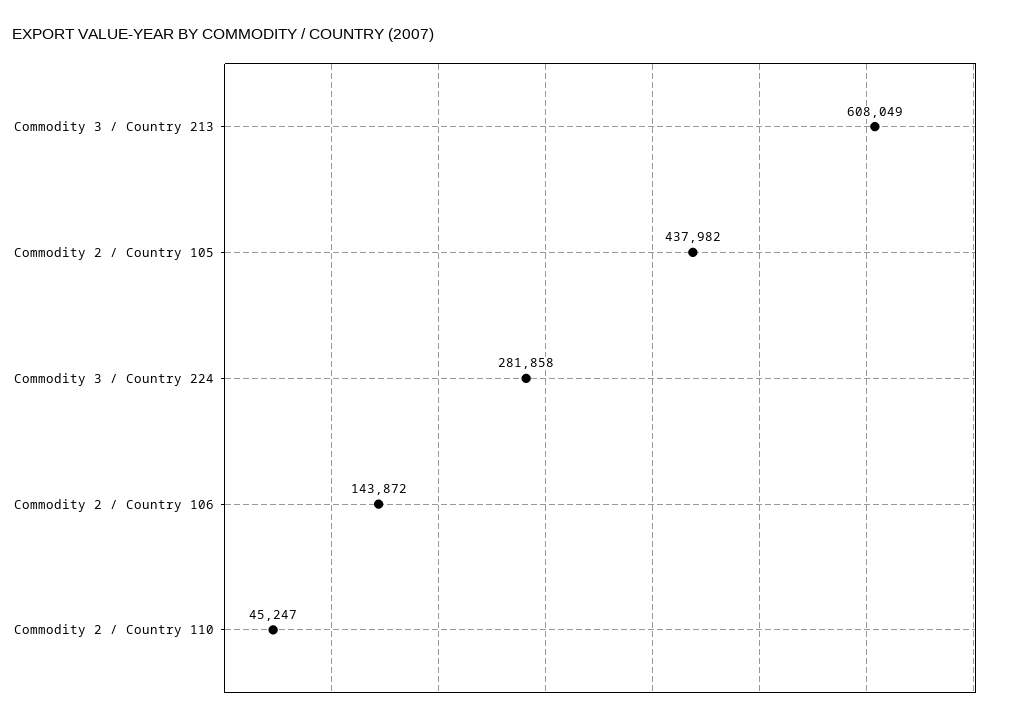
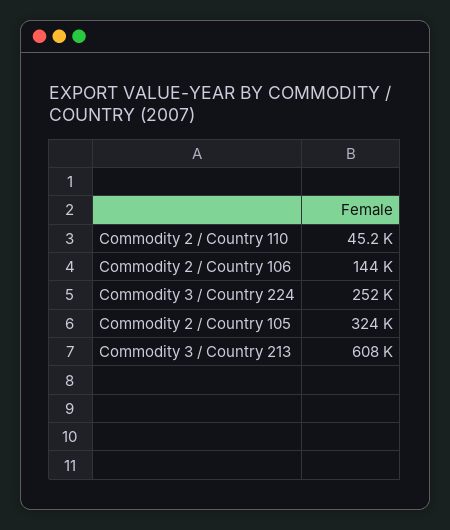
Commodity 2 / Country 105: 437982 -> 324000
Commodity 3 / Country 224: 281858 -> 252000

